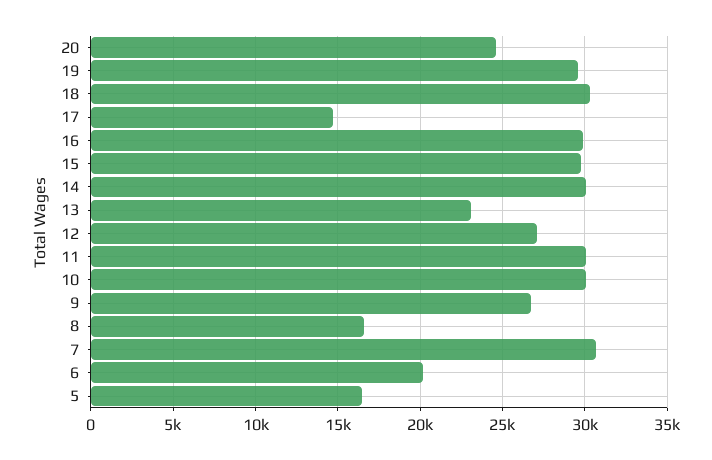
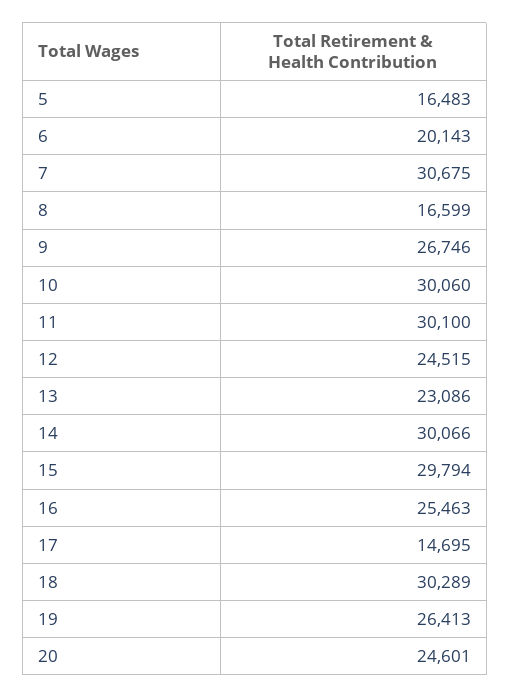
19: 29500 -> 26413
16: 30000 -> 25463
12: 27000 -> 24515

